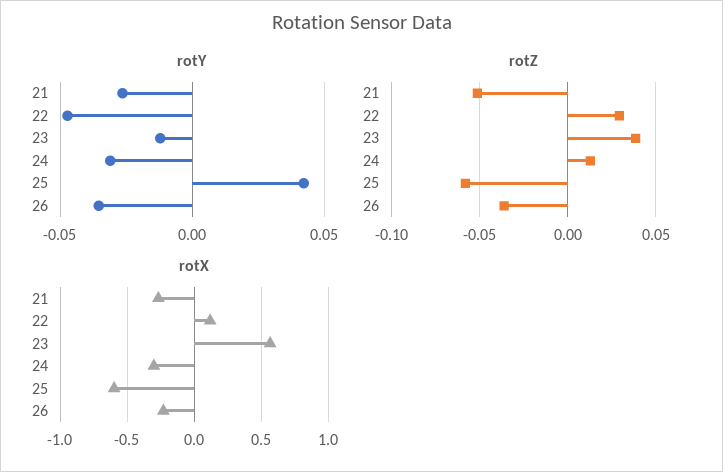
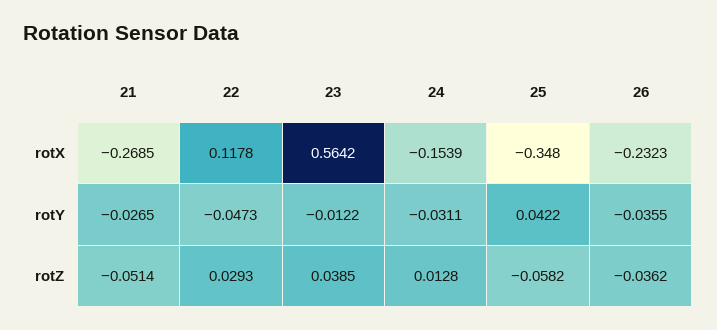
rotX, 24: -0.3 -> -0.1539
rotX, 25: -0.6 -> -0.348

